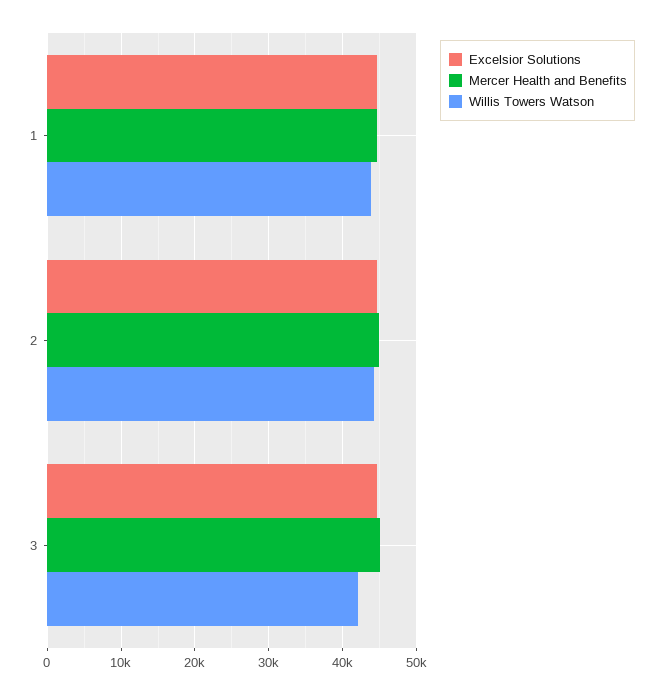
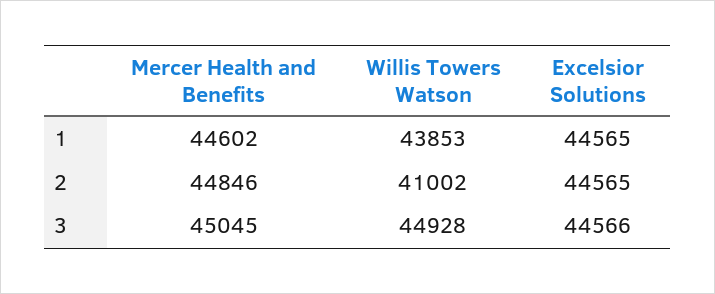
Willis Towers Watson, 2: 44000 -> 41002
Willis Towers Watson, 3: 42000 -> 44928

